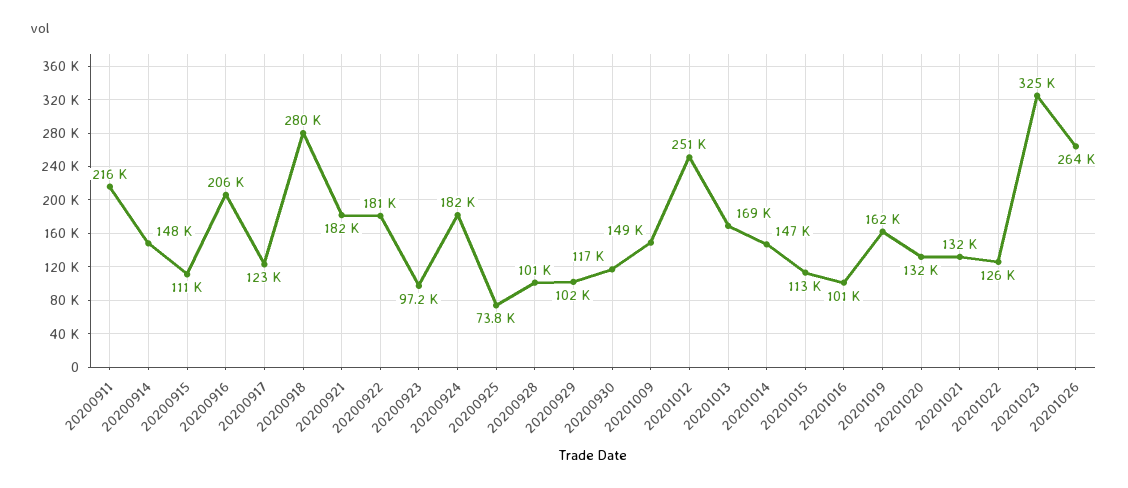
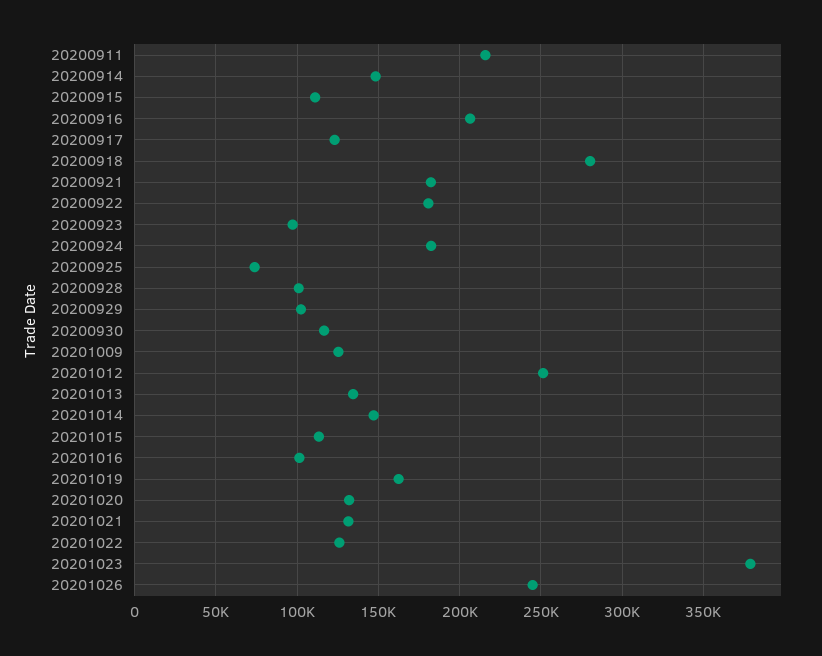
20201009: 149000 -> 125000
20201013: 169000 -> 135000
20201023: 325000 -> 380000
20201026: 264000 -> 245000

